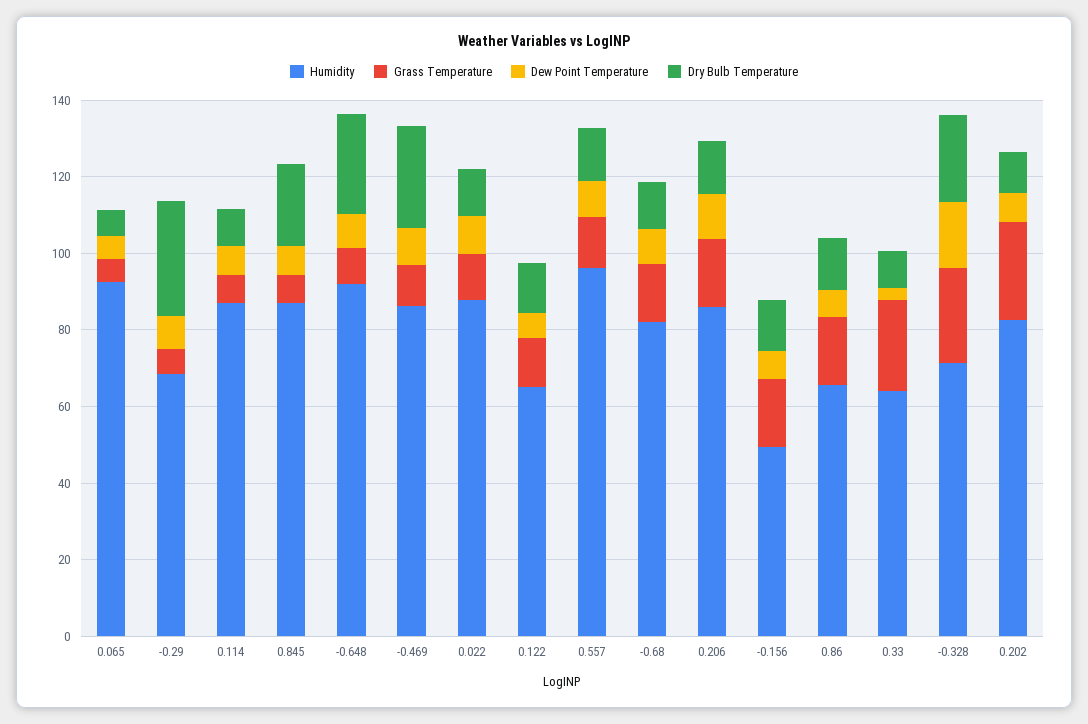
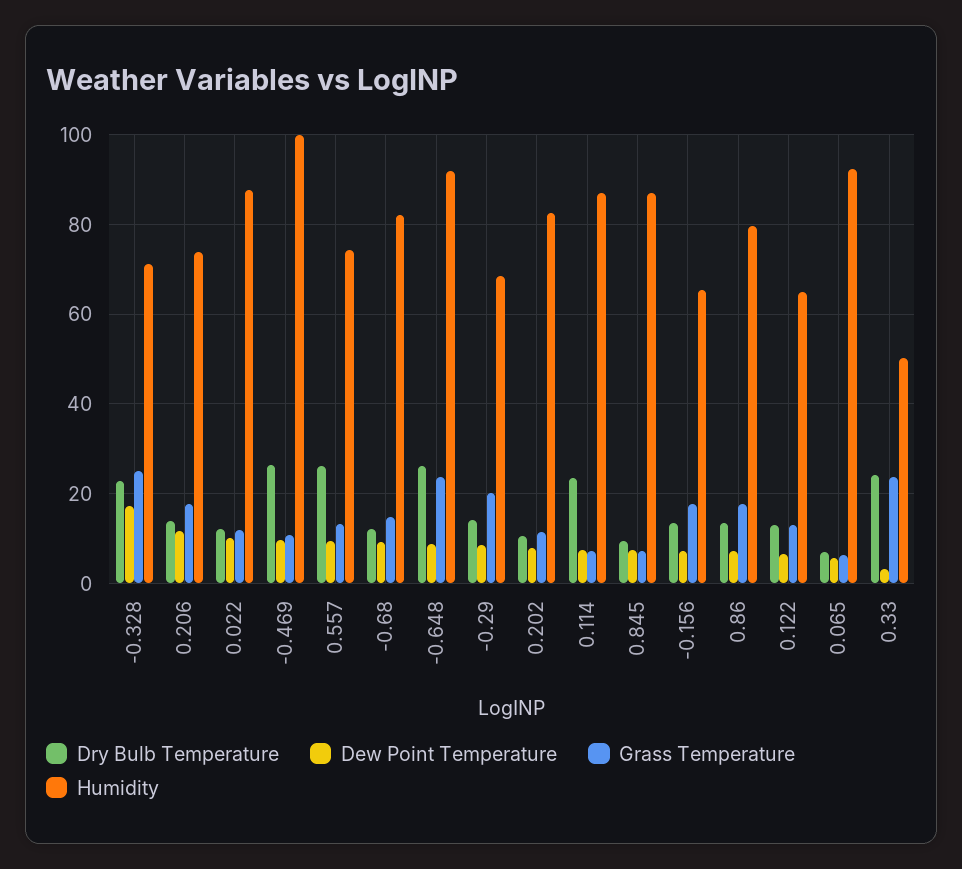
Grass Temperature, -0.29: 5 -> 20
Dry Bulb Temperature, -0.29: 30 -> 14
Dry Bulb Temperature, 0.114: 10 -> 24
Dry Bulb Temperature, 0.845: 20 -> 10
Grass Temperature, -0.648: 10 -> 24
Humidity, -0.469: 85 -> 100
Humidity, 0.557: 95 -> 74
Dry Bulb Temperature, 0.557: 15 -> 26
Humidity, 0.206: 85 -> 74
Humidity, -0.156: 50 -> 66
Humidity, 0.86: 65 -> 80
Humidity, 0.33: 65 -> 50
Dry Bulb Temperature, 0.33: 10 -> 24
Grass Temperature, 0.202: 25 -> 12

